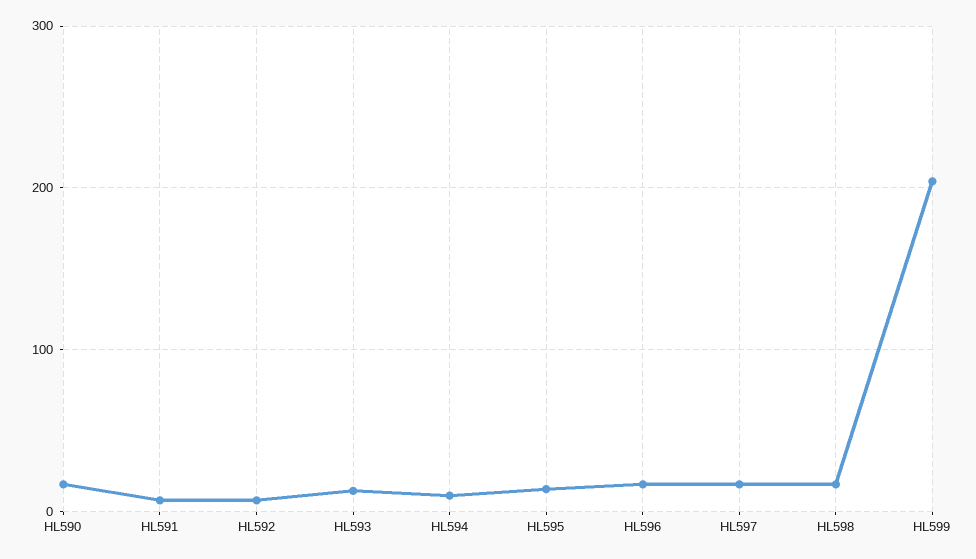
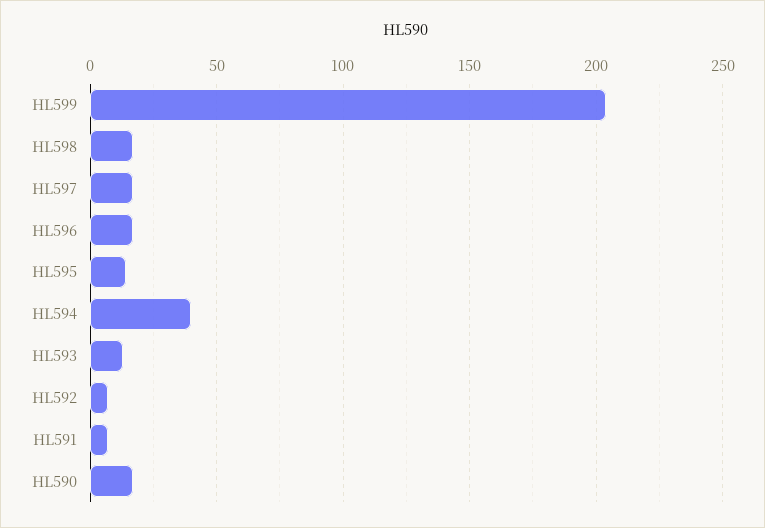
HL594: 10 -> 40

